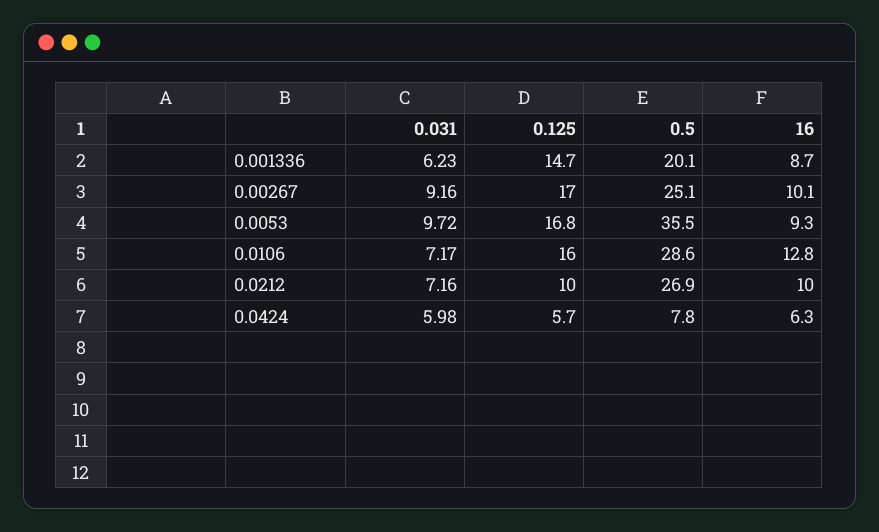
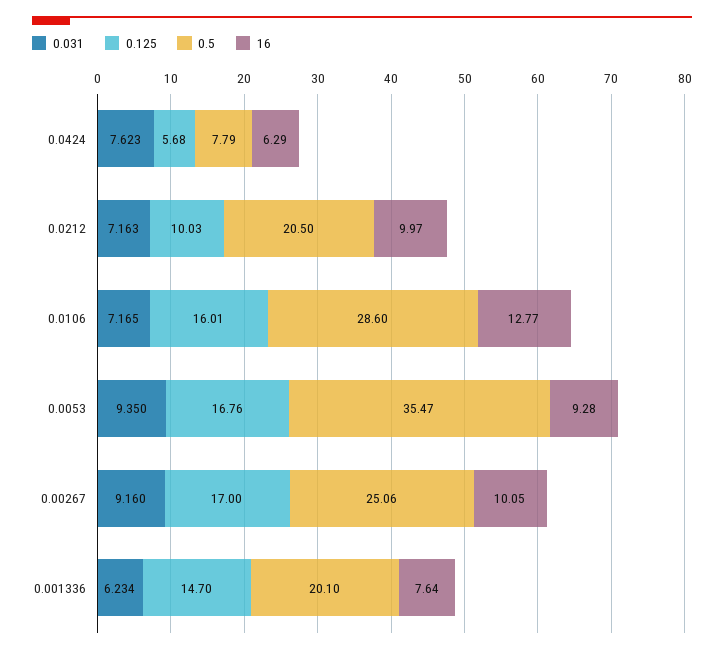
16, 0.001336: 8.7 -> 7.64
0.031, 0.0053: 9.72 -> 9.35
0.5, 0.0212: 26.9 -> 20.5
0.031, 0.0424: 5.98 -> 7.623

